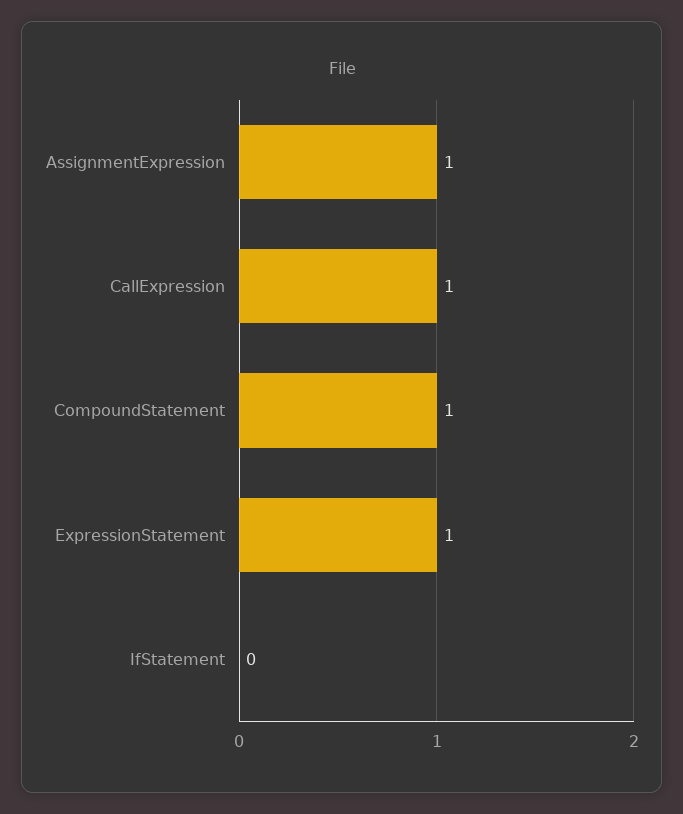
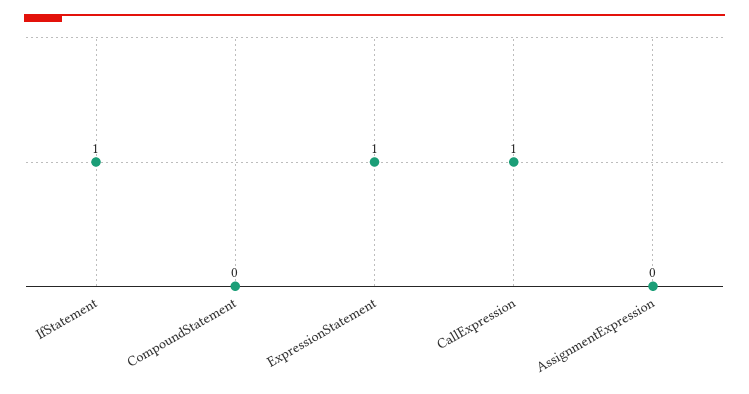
AssignmentExpression: 1 -> 0
CompoundStatement: 1 -> 0
IfStatement: 0 -> 1

